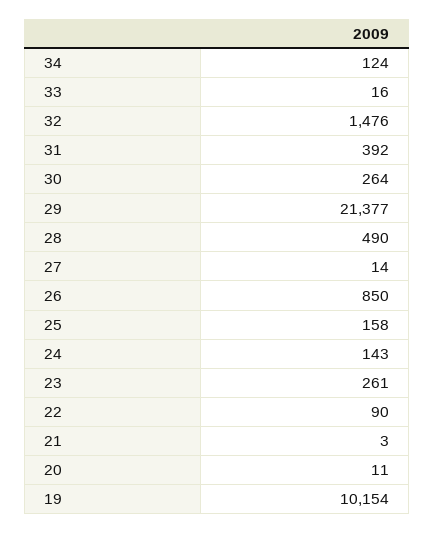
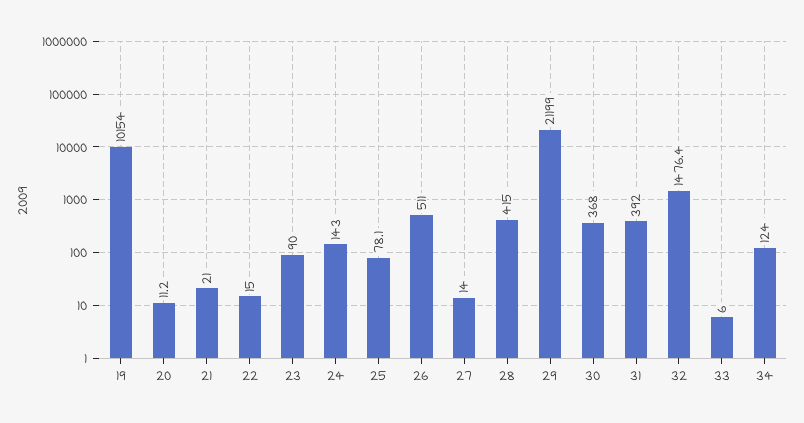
33: 16 -> 6
30: 264 -> 368
29: 21377 -> 21199
28: 490 -> 415
26: 850 -> 511
25: 158 -> 78.1
23: 261 -> 90
22: 90 -> 15
21: 3 -> 21

